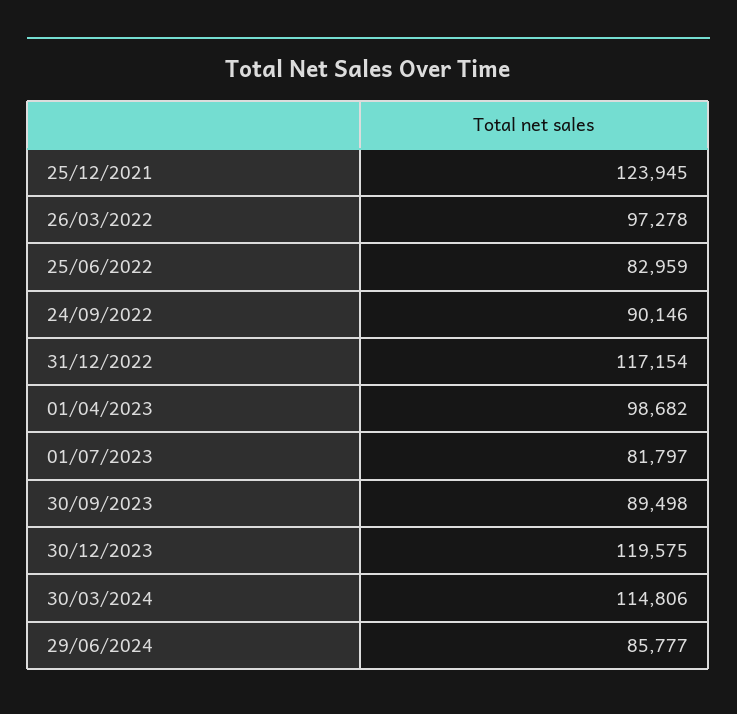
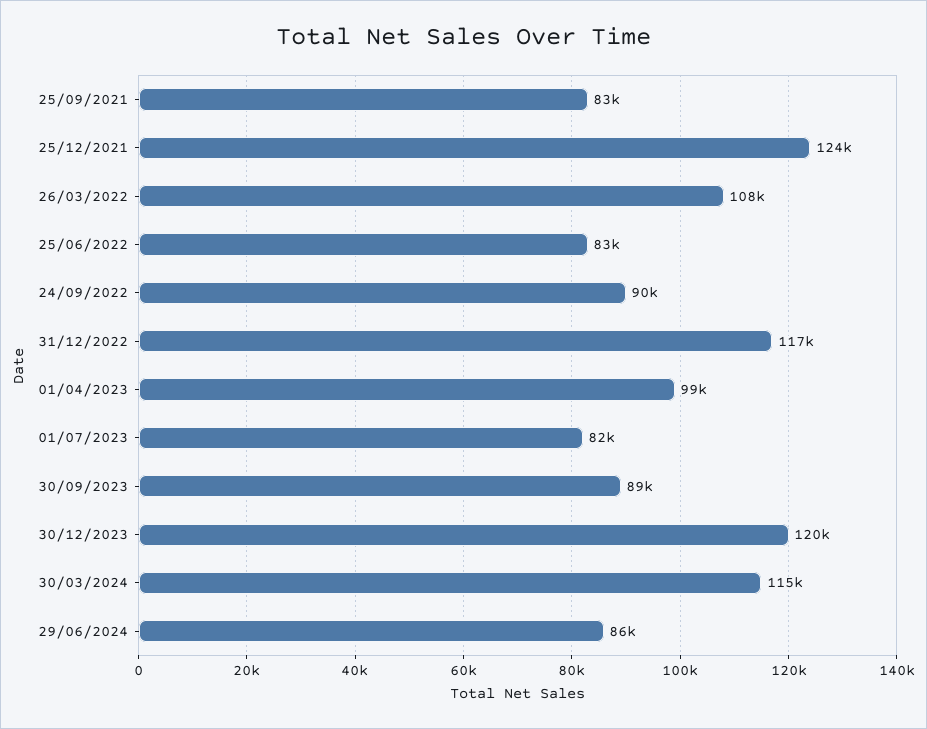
26/03/2022: 97278 -> 108000
25/09/2021: none -> 83000

